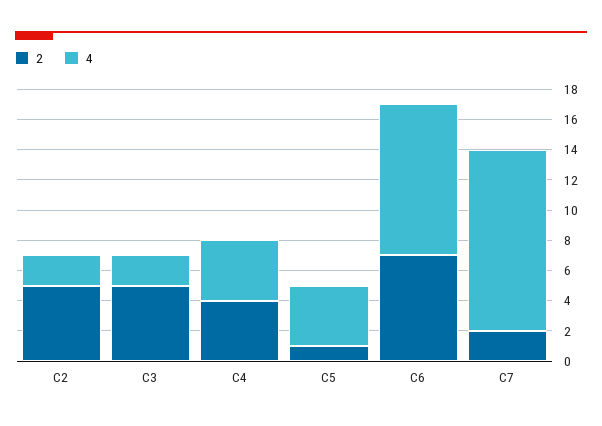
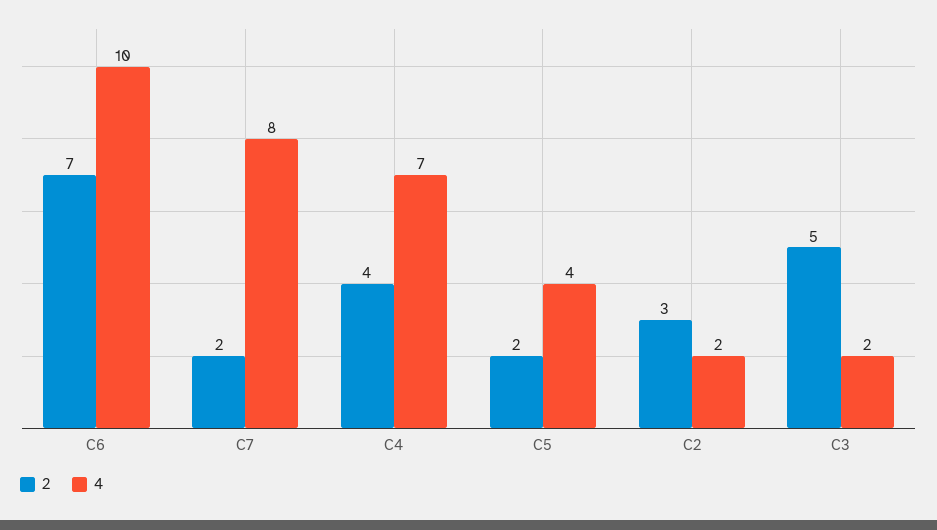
2, C2: 5 -> 3
4, C4: 4 -> 7
2, C5: 1 -> 2
4, C7: 12 -> 8

